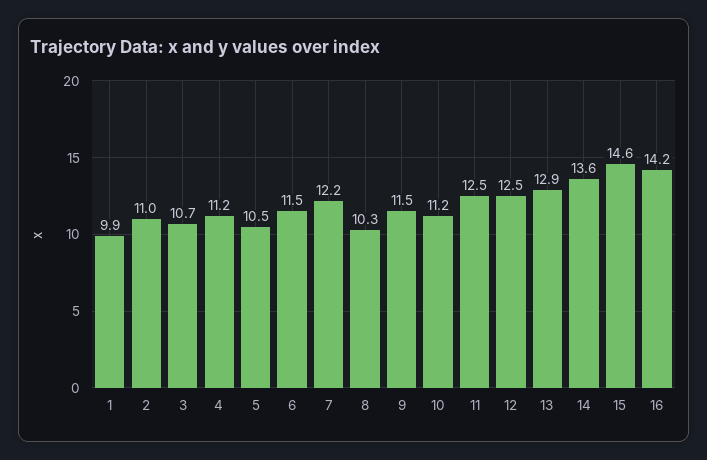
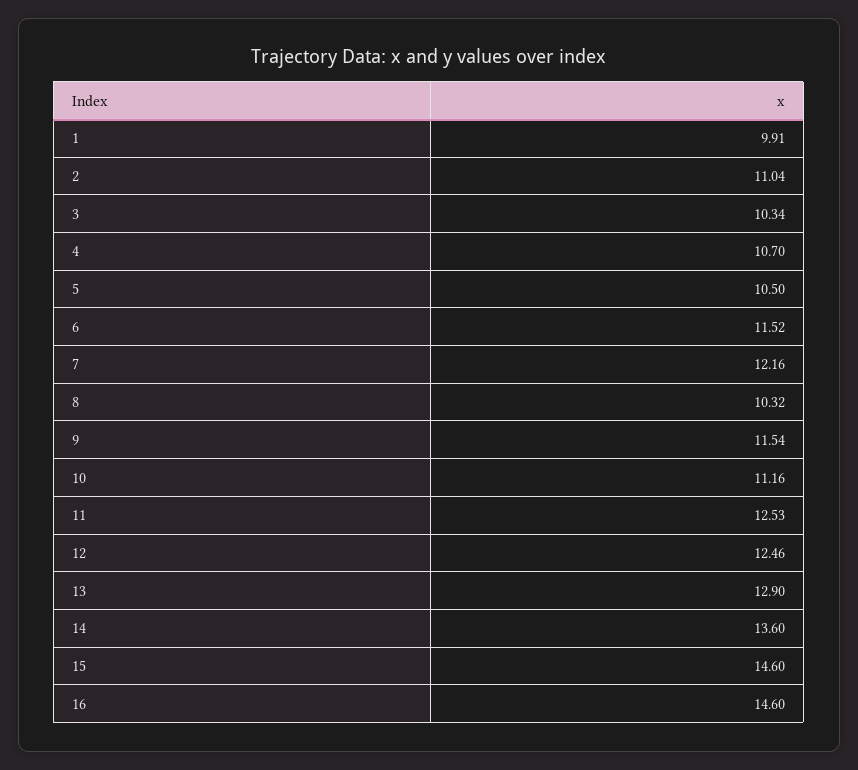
3: 10.7 -> 10.34
4: 11.2 -> 10.7
16: 14.2 -> 14.6

